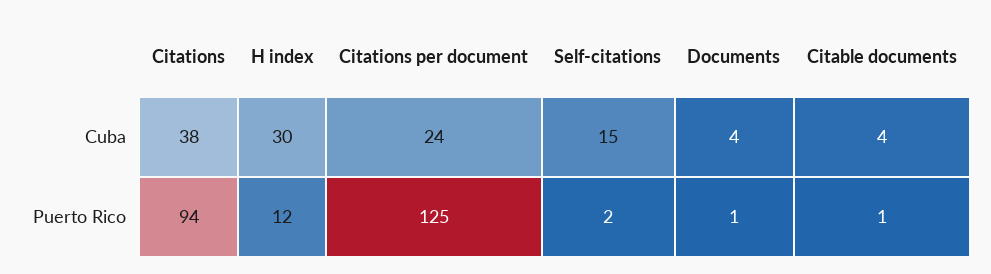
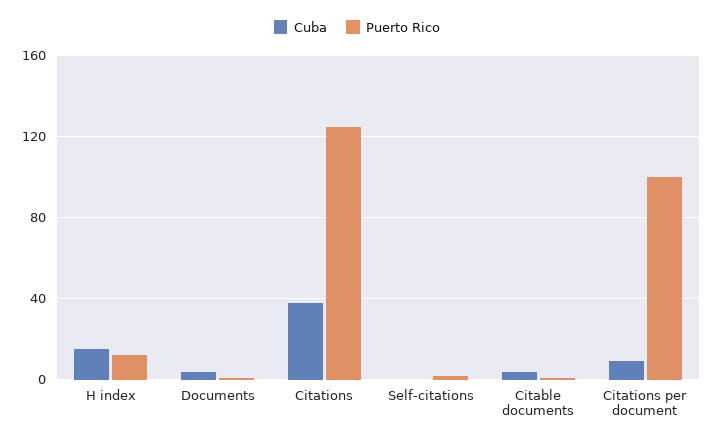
Cuba, H index: 30 -> 15
Cuba, Citations per document: 24 -> 10
Cuba, Self-citations: 15 -> 0
Puerto Rico, Citations: 94 -> 125
Puerto Rico, Citations per document: 125 -> 100

